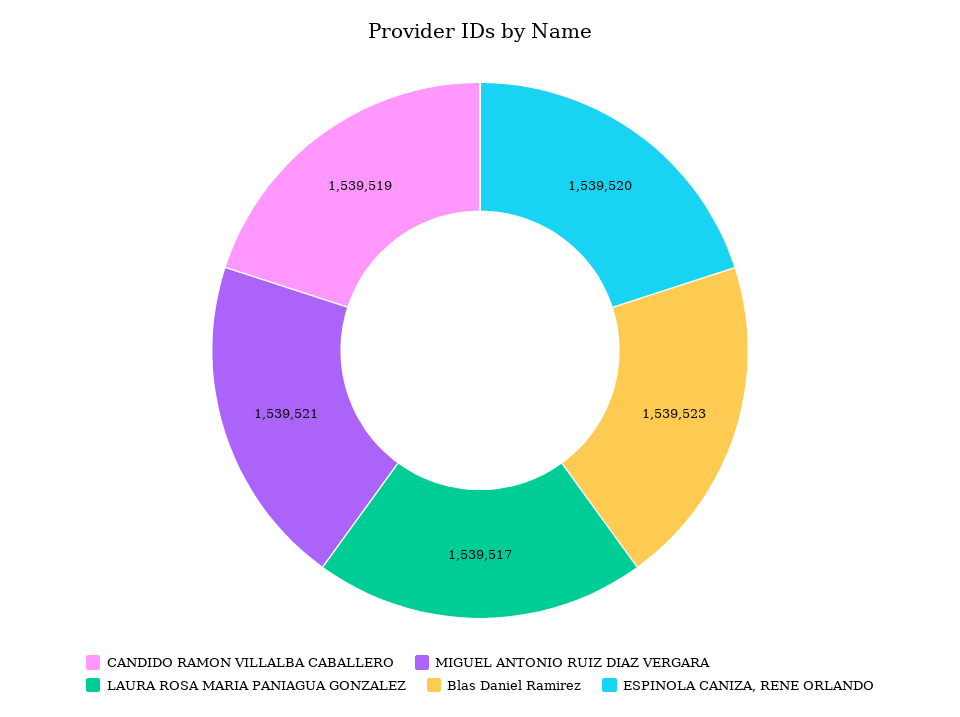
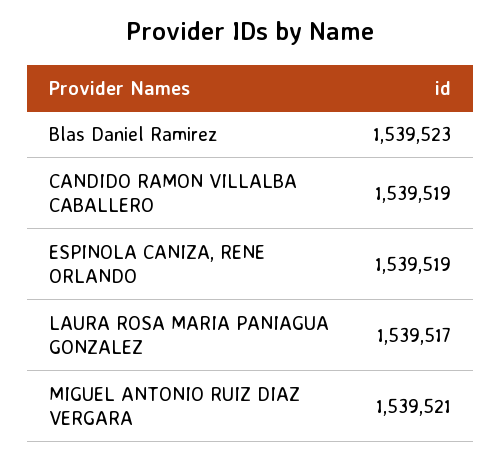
ESPINOLA CANIZA, RENE ORLANDO: 1539520 -> 1539519

